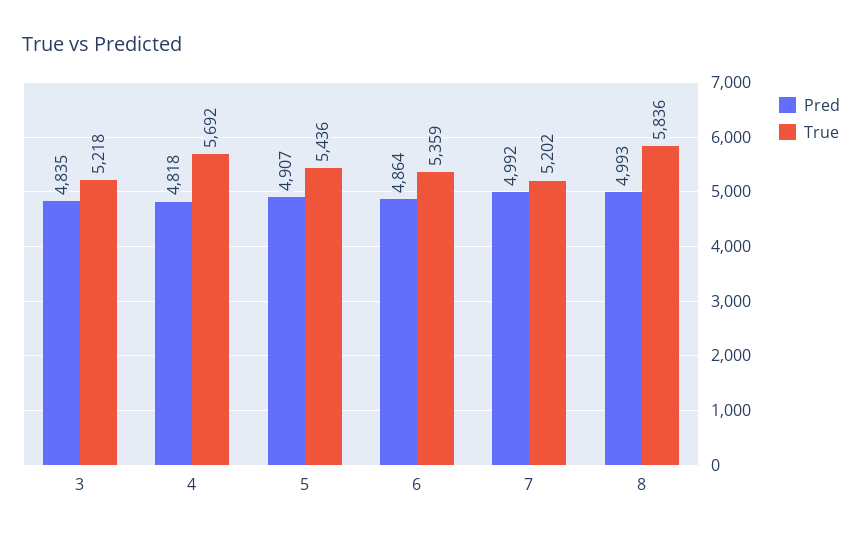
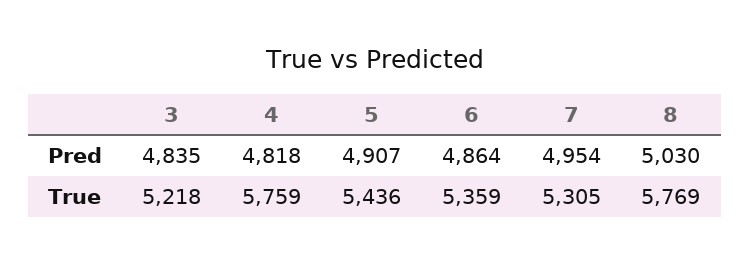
True, 4: 5692 -> 5759
Pred, 7: 4992 -> 4954
True, 7: 5202 -> 5305
Pred, 8: 4993 -> 5030
True, 8: 5836 -> 5769

